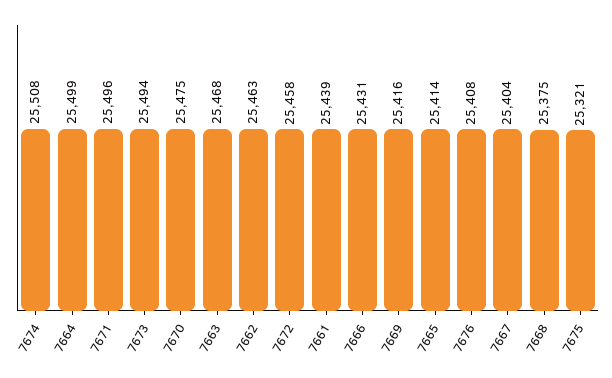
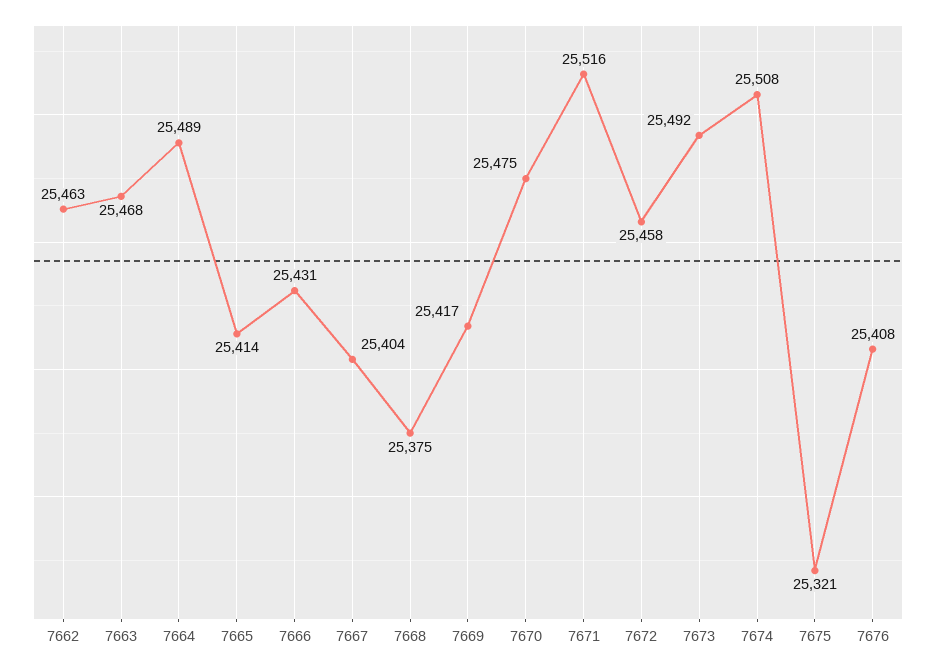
7664: 25499 -> 25489
7671: 25496 -> 25516
7673: 25494 -> 25492
7661: 25439 -> none
7669: 25416 -> 25417

